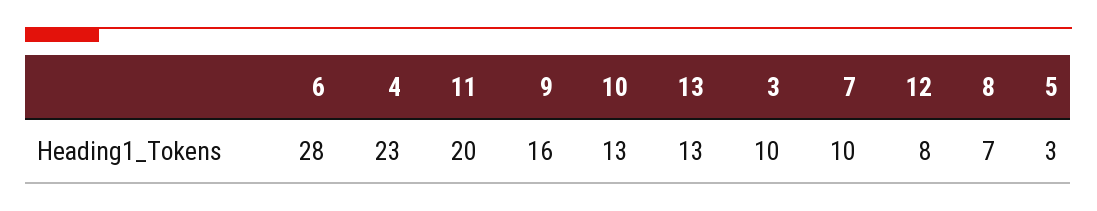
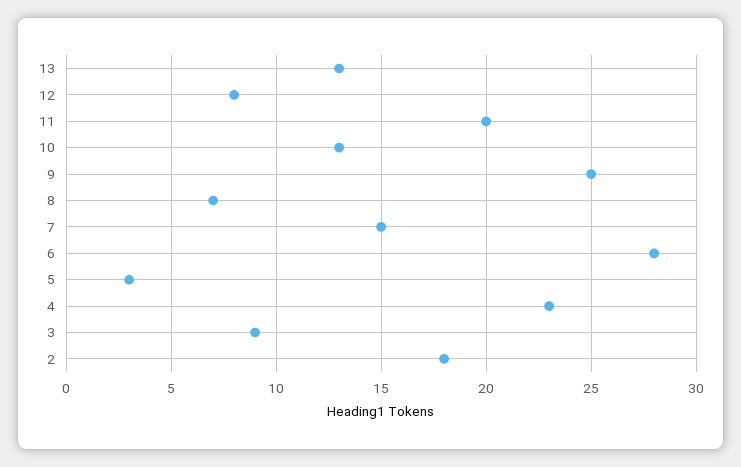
9: 16 -> 25
3: 10 -> 9
7: 10 -> 15
2: none -> 18

